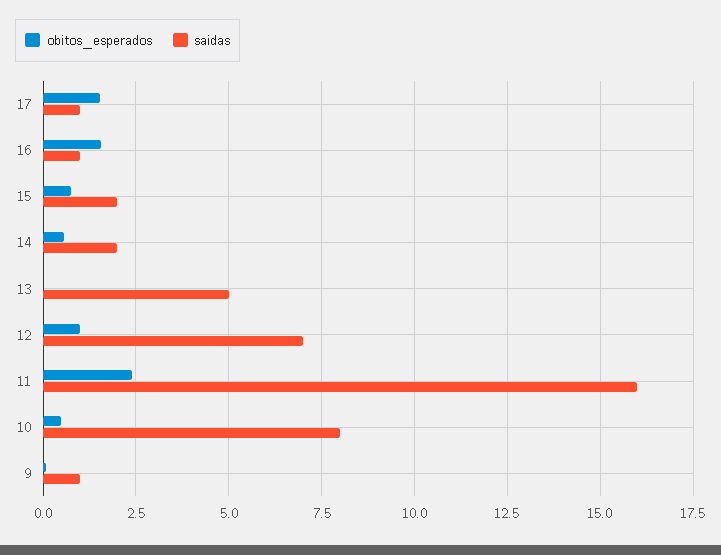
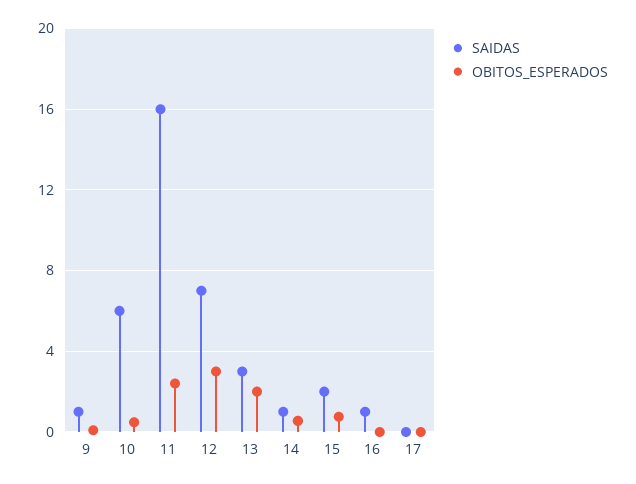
obitos_esperados, 17: 1.5 -> 0
saidas, 17: 1 -> 0
obitos_esperados, 16: 1.5 -> 0
saidas, 14: 2 -> 1
obitos_esperados, 13: 0 -> 2
saidas, 13: 5 -> 3
obitos_esperados, 12: 1 -> 3
saidas, 10: 8 -> 6

